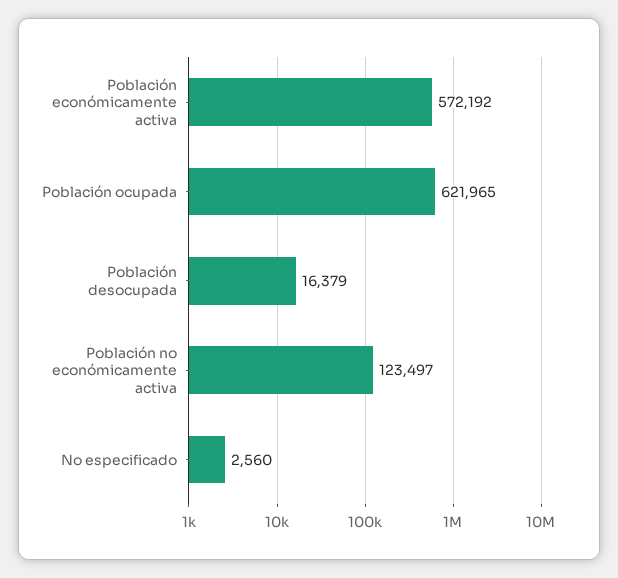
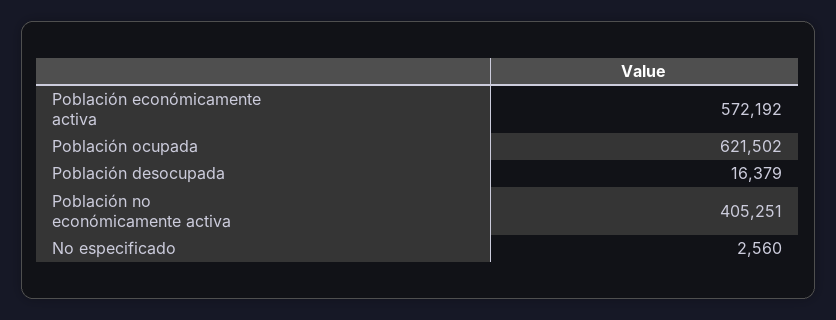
Población ocupada: 621965 -> 621502
Población no económicamente activa: 123497 -> 405251

